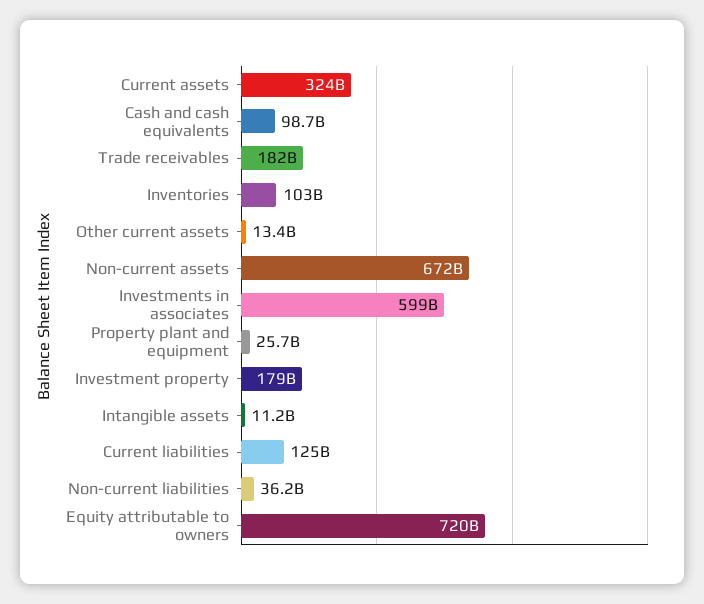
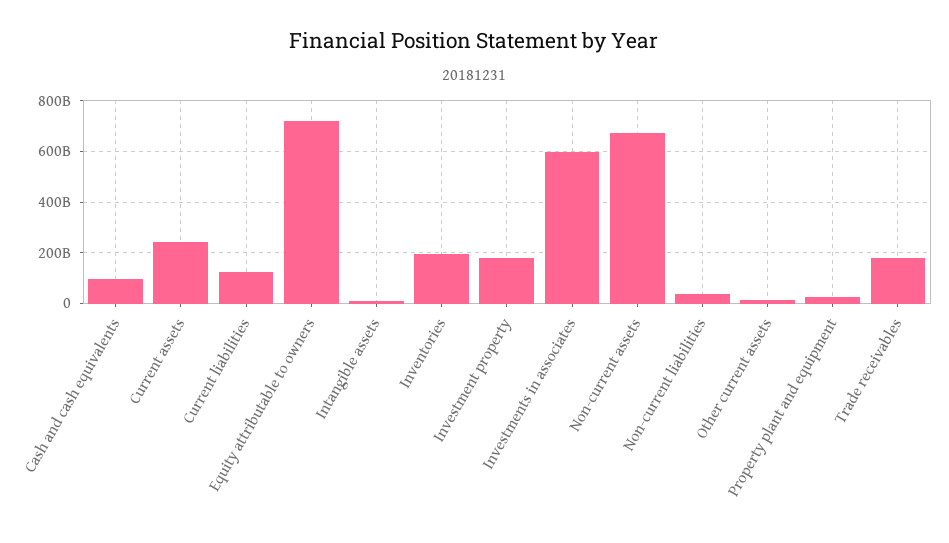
Current assets: 324000000000 -> 250000000000
Inventories: 103000000000 -> 200000000000

